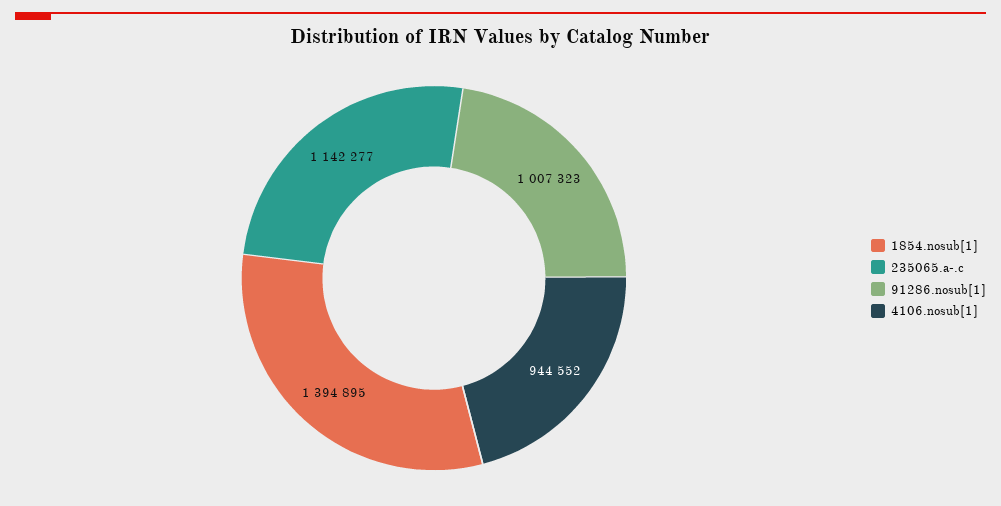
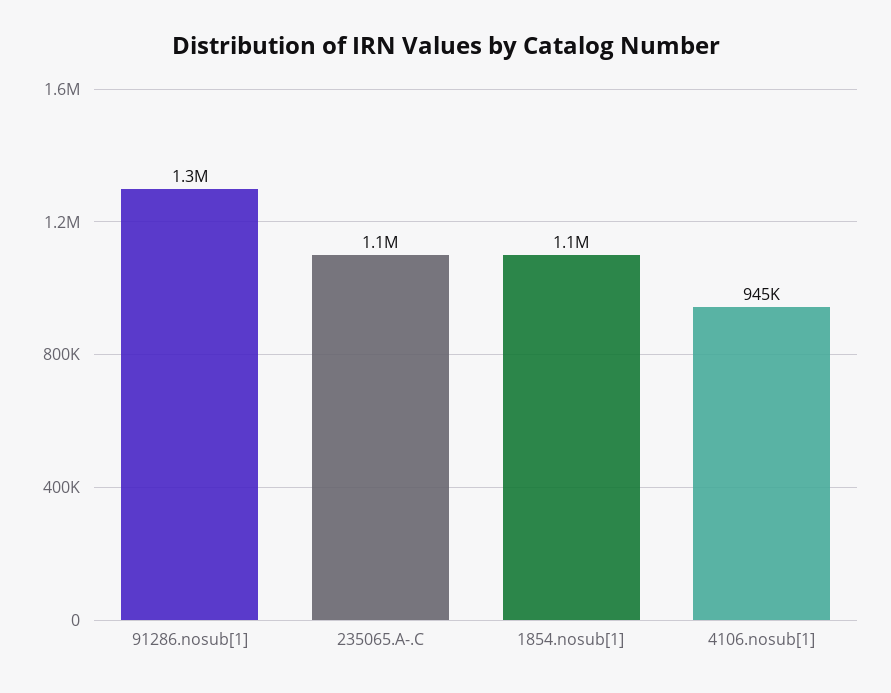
1854.nosub[1]: 1394895 -> 1100000
91286.nosub[1]: 1007323 -> 1300000

